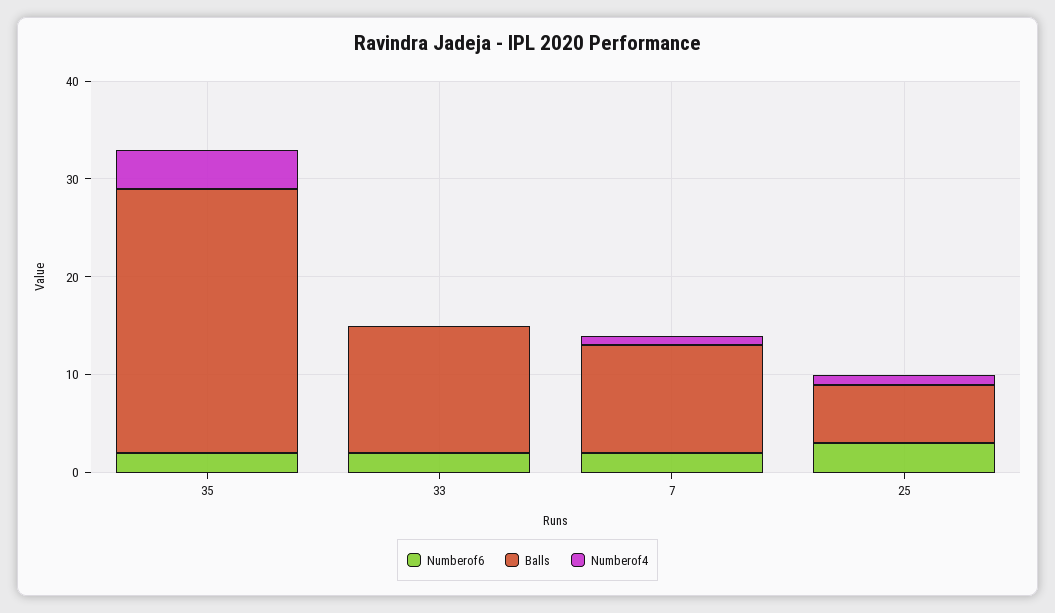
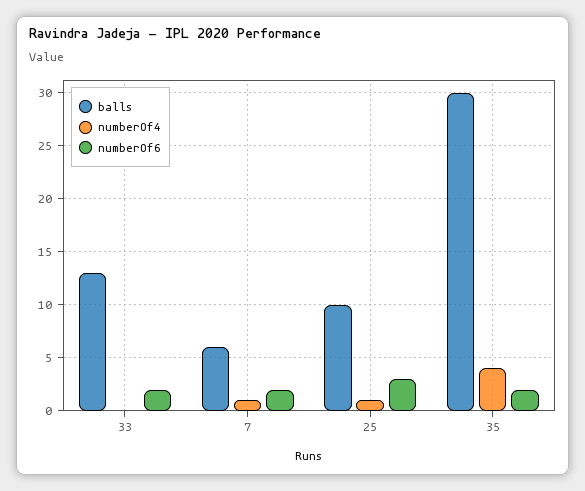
Balls, 35: 27 -> 30
Balls, 7: 11 -> 6
Balls, 25: 6 -> 10

